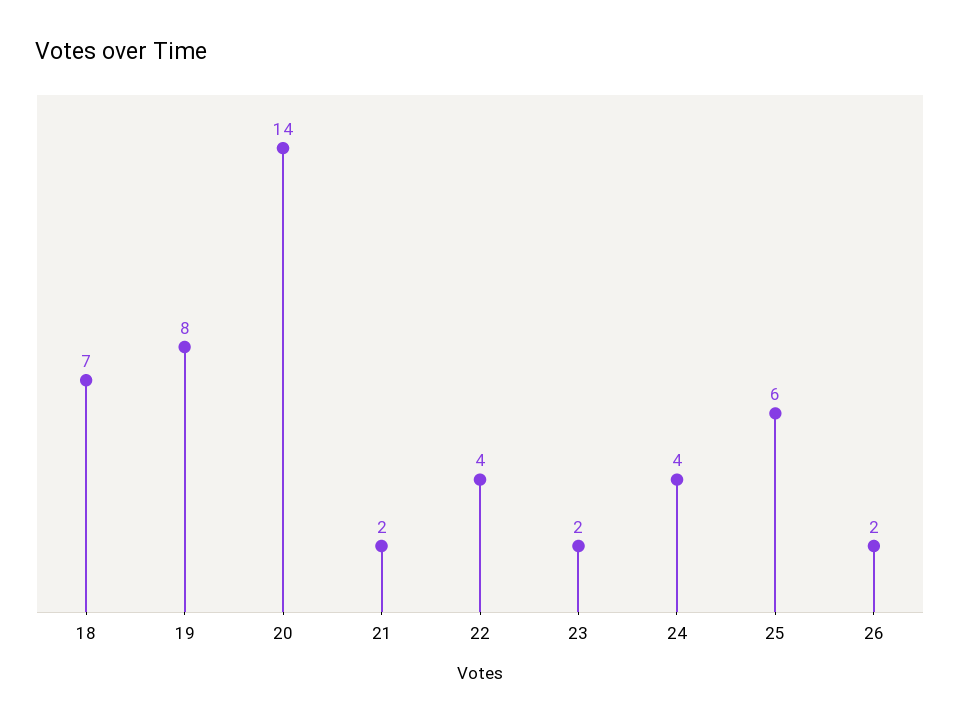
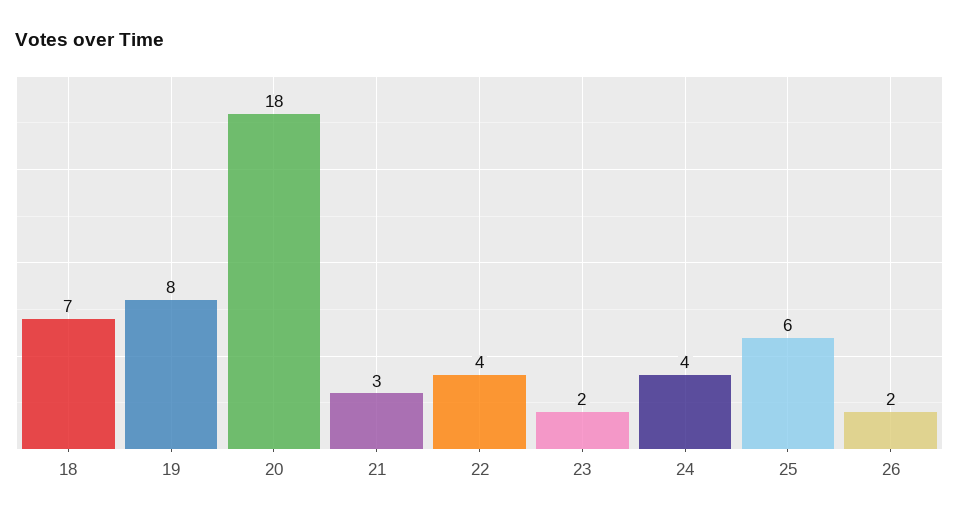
20: 14 -> 18
21: 2 -> 3

